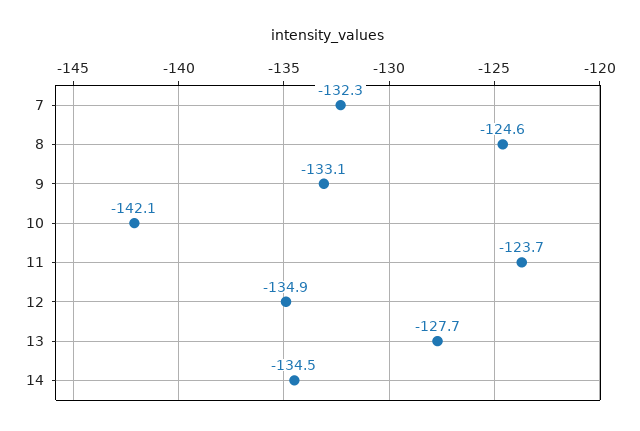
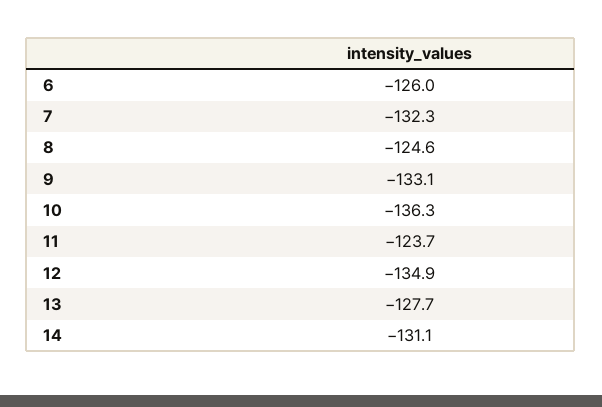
10: -142.1 -> -136.3
14: -134.5 -> -131.1
6: none -> -126

